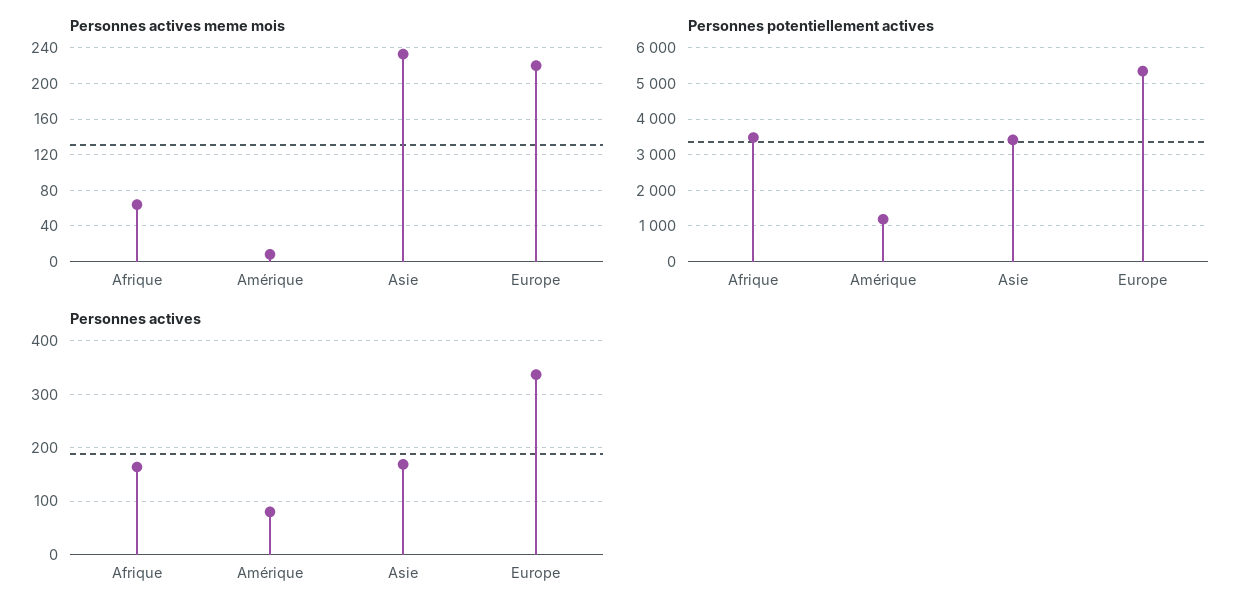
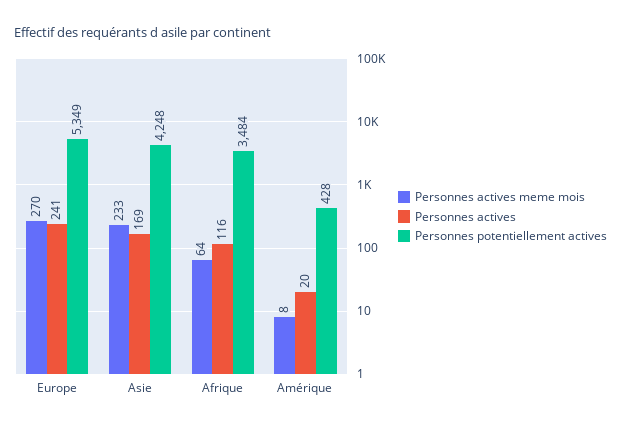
Personnes actives meme mois, Europe: 220 -> 270
Personnes potentiellement actives, Amérique: 1200 -> 428
Personnes potentiellement actives, Asie: 3400 -> 4248
Personnes actives, Afrique: 160 -> 116
Personnes actives, Amérique: 80 -> 20
Personnes actives, Europe: 340 -> 241

